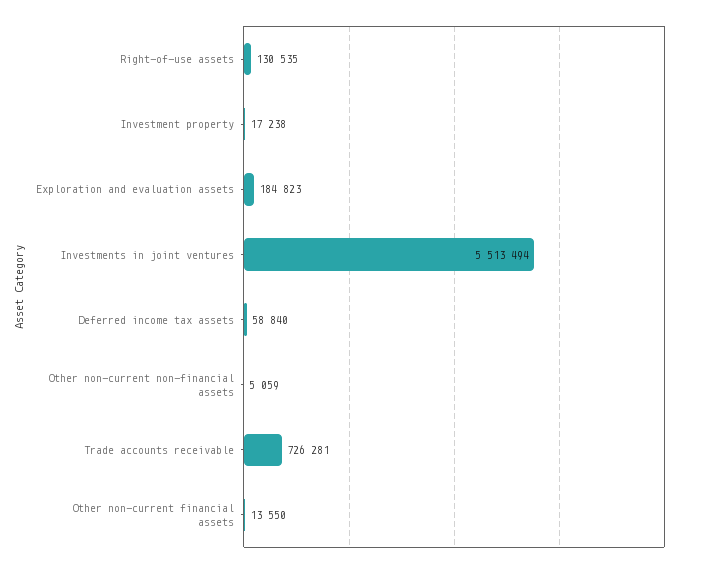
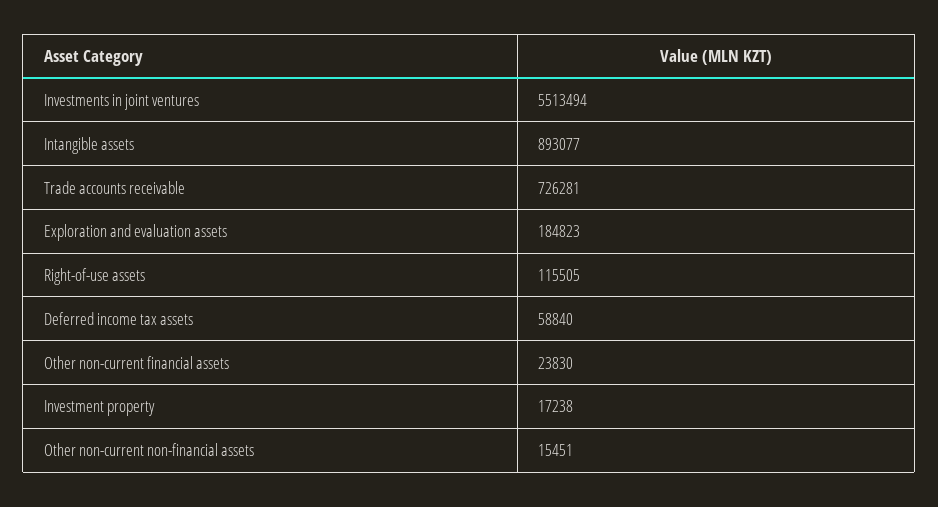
Right-of-use assets: 130535 -> 115505
Other non-current non-financial assets: 5059 -> 15451
Other non-current financial assets: 13550 -> 23830
Intangible assets: none -> 893077

